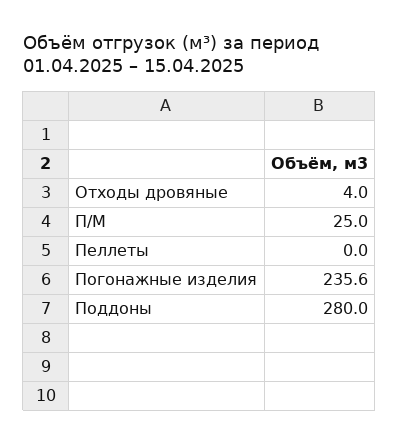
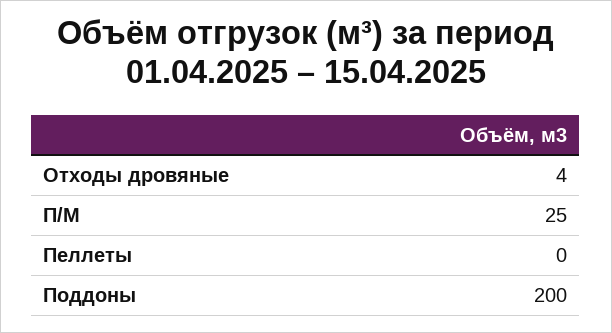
Погонажные изделия: 235.6 -> none
Поддоны: 280 -> 200

